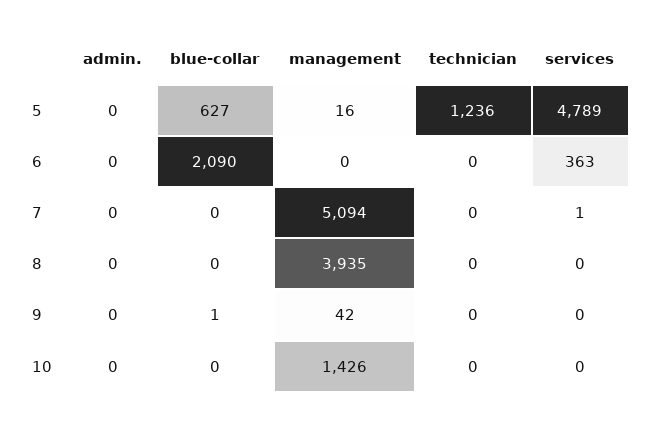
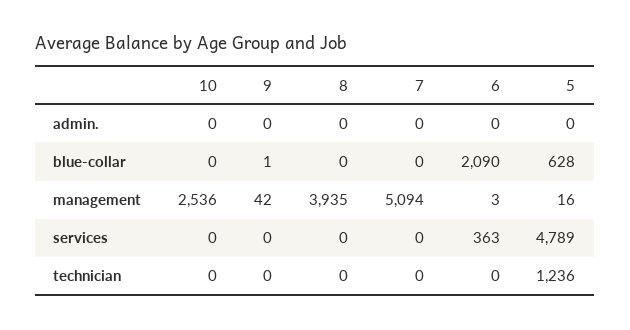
blue-collar, 5: 627 -> 628
management, 6: 0 -> 3
services, 7: 1 -> 0
management, 10: 1426 -> 2536

